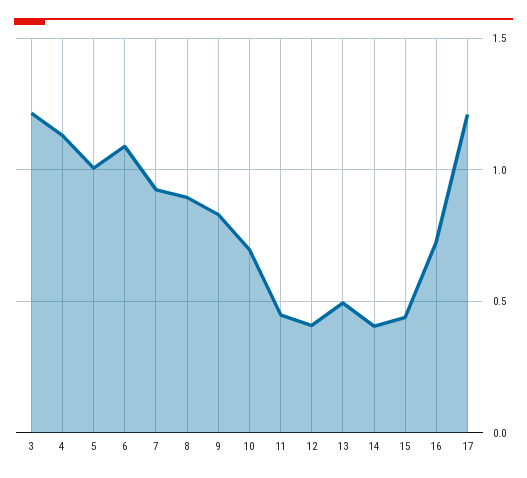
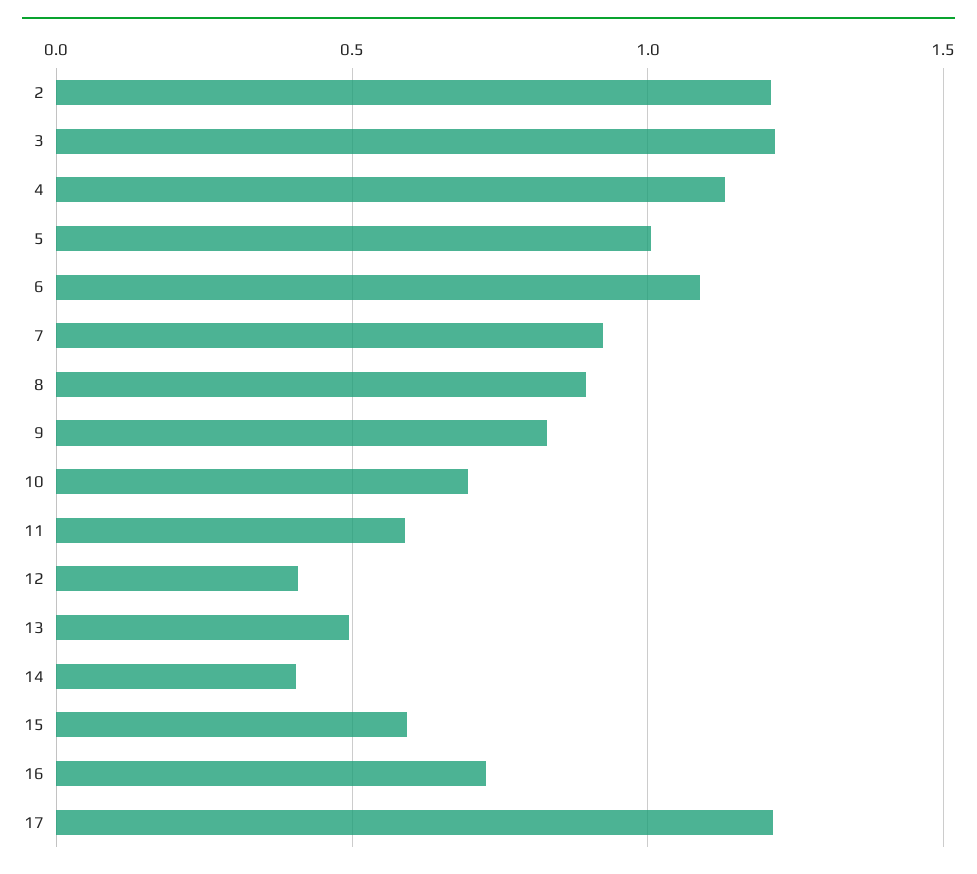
11: 0.45 -> 0.6
15: 0.45 -> 0.6
2: none -> 1.2

